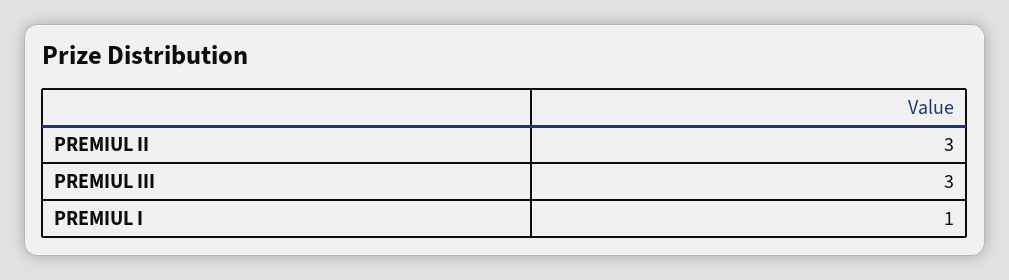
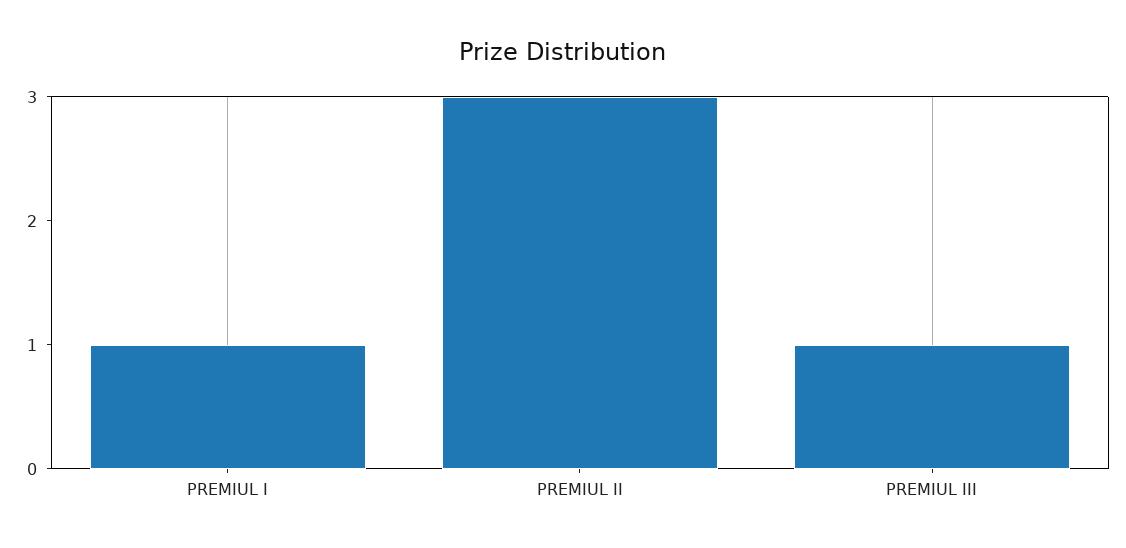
PREMIUL III: 3 -> 1

